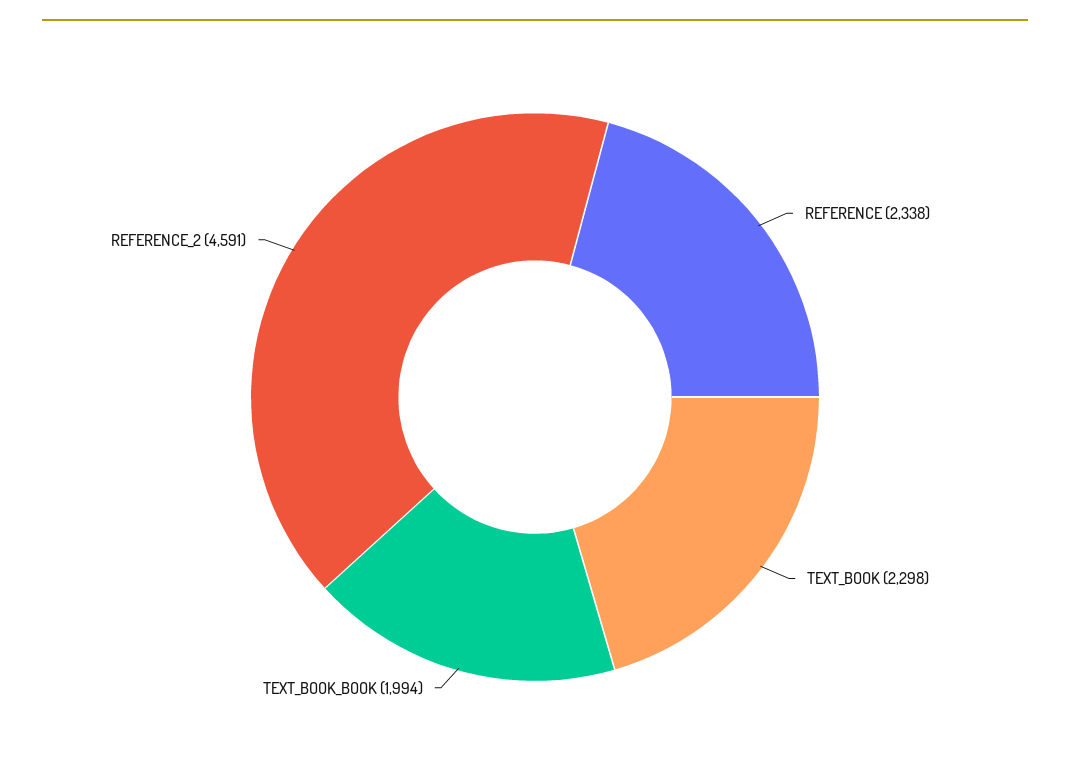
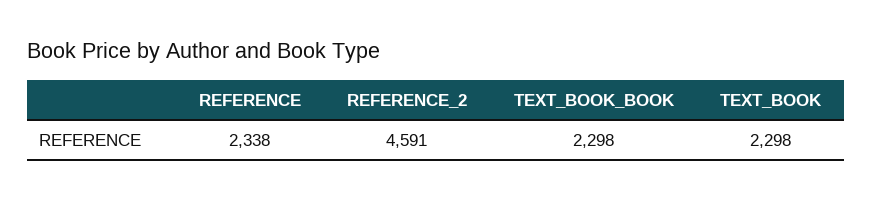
TEXT_BOOK_BOOK: 1994 -> 2298

